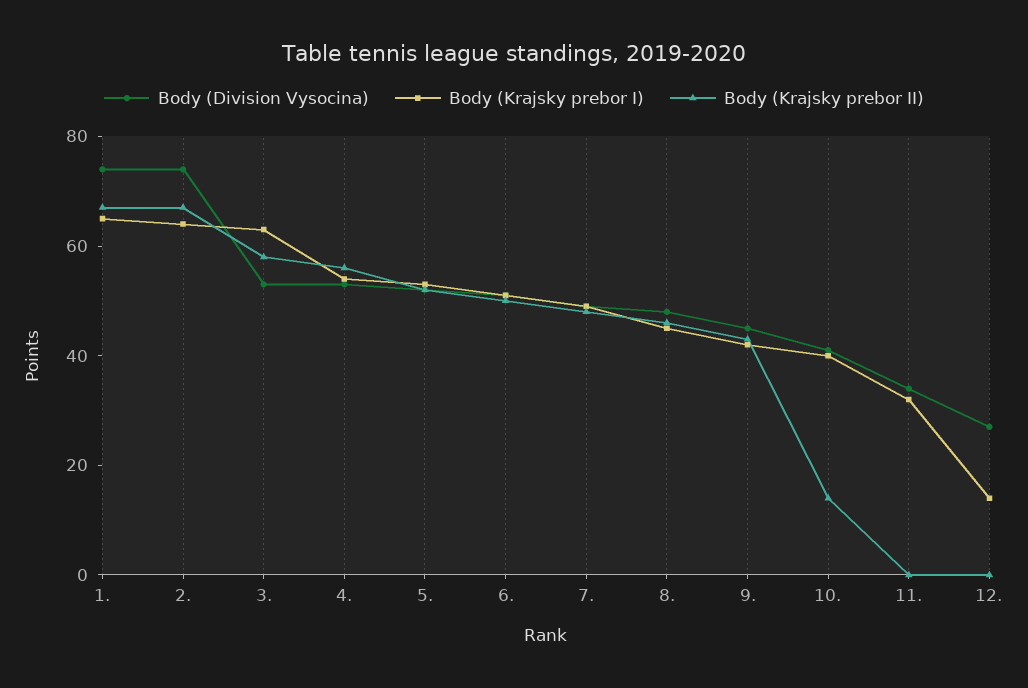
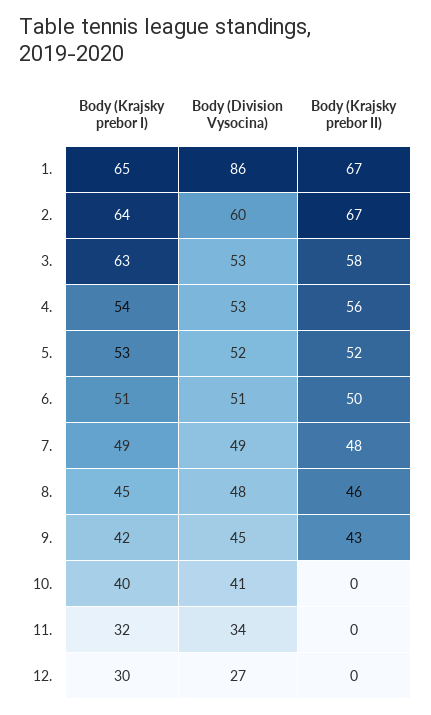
Body (Division Vysocina), 1.: 75 -> 86
Body (Division Vysocina), 2.: 75 -> 60
Body (Krajsky prebor II), 10.: 15 -> 0
Body (Krajsky prebor I), 12.: 15 -> 30

